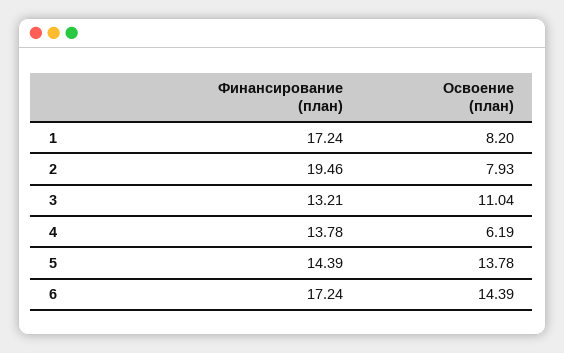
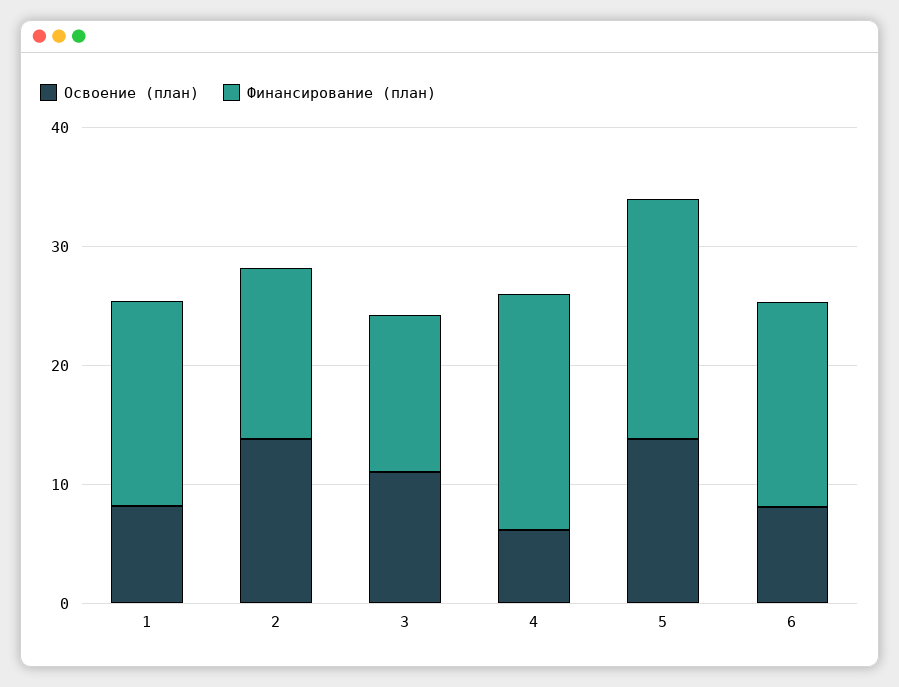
Финансирование (план), 2: 19.46 -> 14
Освоение (план), 2: 7.93 -> 14
Финансирование (план), 4: 13.78 -> 20
Финансирование (план), 5: 14.39 -> 20
Освоение (план), 6: 14.39 -> 8

